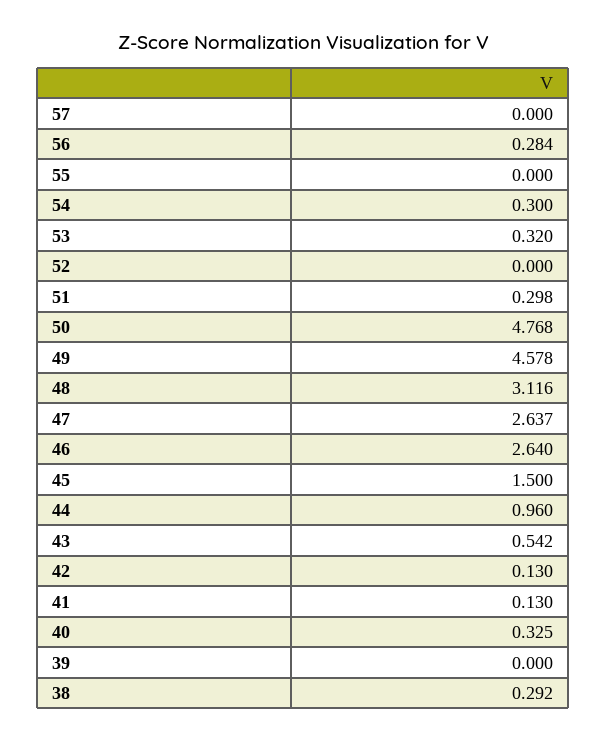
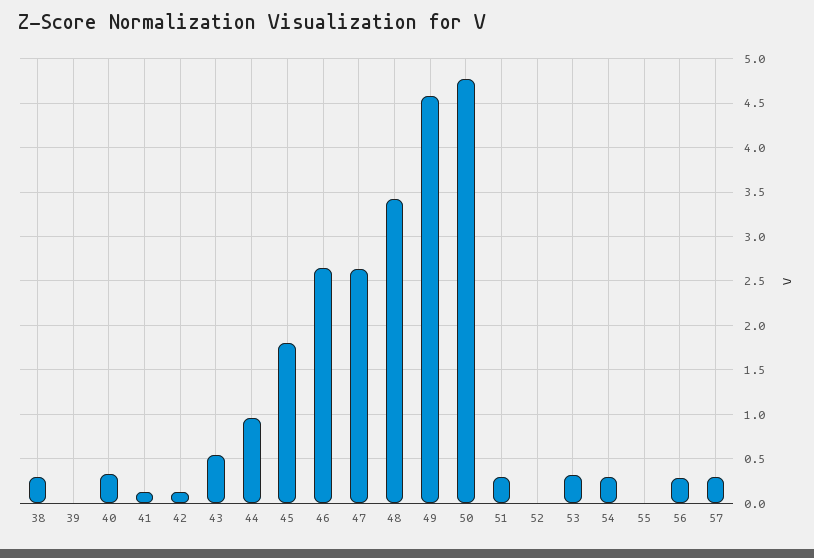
57: 0 -> 0.3
48: 3.116 -> 3.4
45: 1.5 -> 1.8

